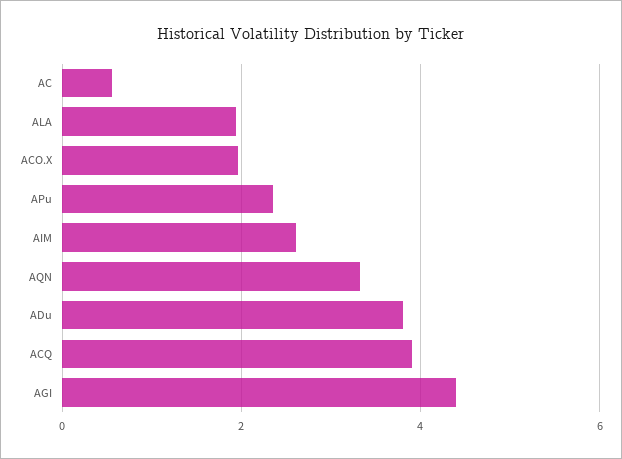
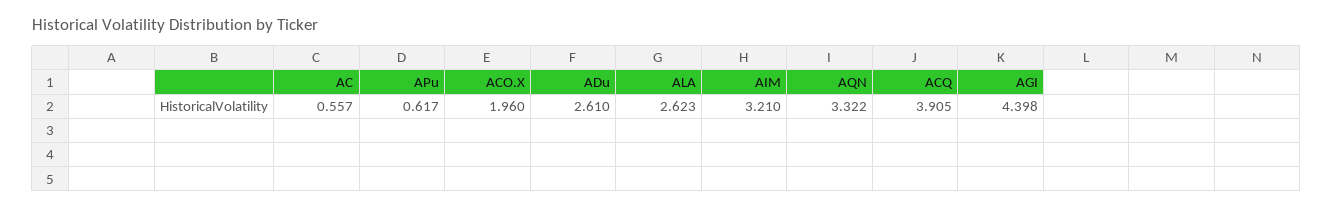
ALA: 2 -> 2.623
APu: 2.4 -> 0.617
AIM: 2.6 -> 3.21
ADu: 3.8 -> 2.61

